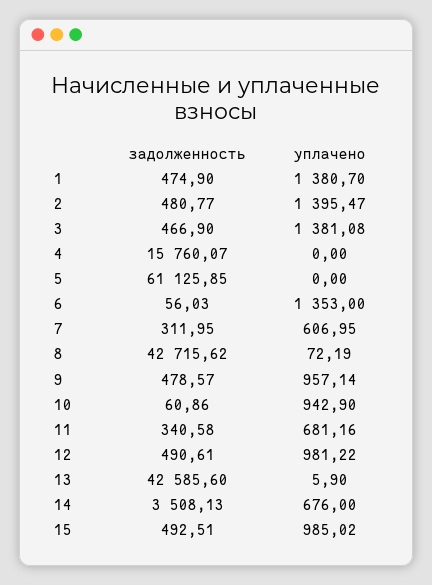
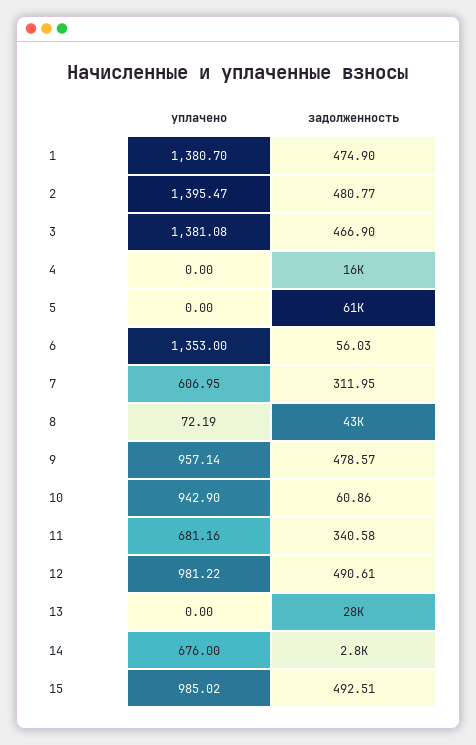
задолженность, 13: 42585.6 -> 28000
уплачено, 13: 5.9 -> 0
задолженность, 14: 3508.13 -> 2800

